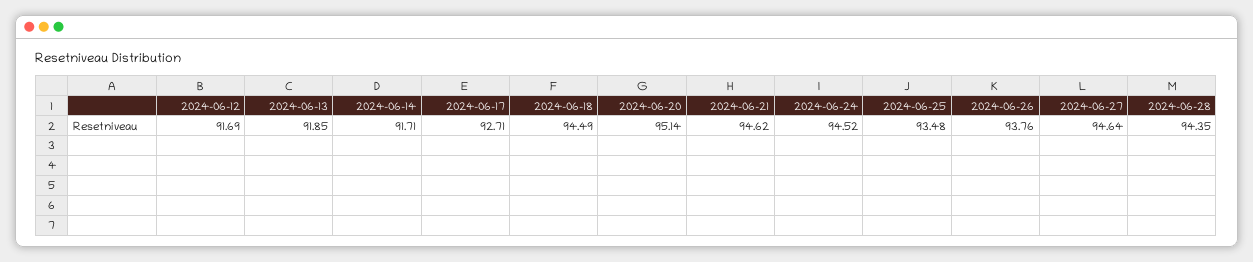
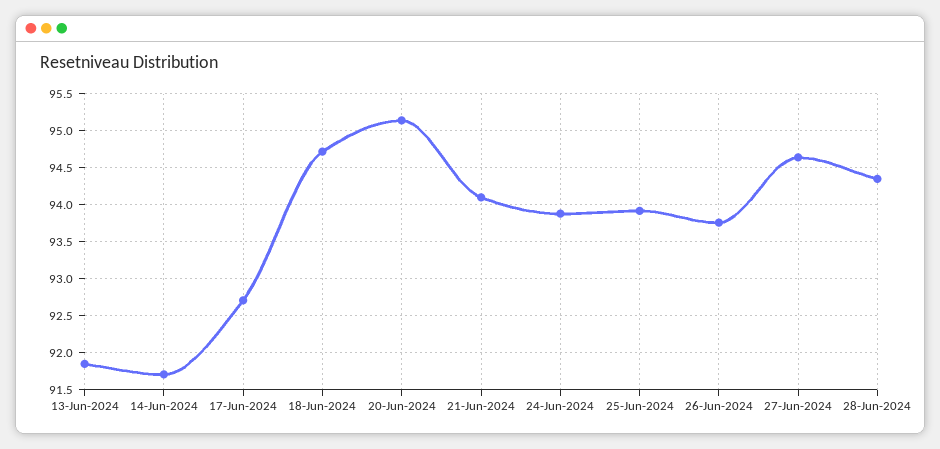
2024-06-12: 91.69 -> none
2024-06-18: 94.49 -> 94.7
2024-06-21: 94.62 -> 94.1
2024-06-24: 94.52 -> 93.9
2024-06-25: 93.48 -> 93.9

